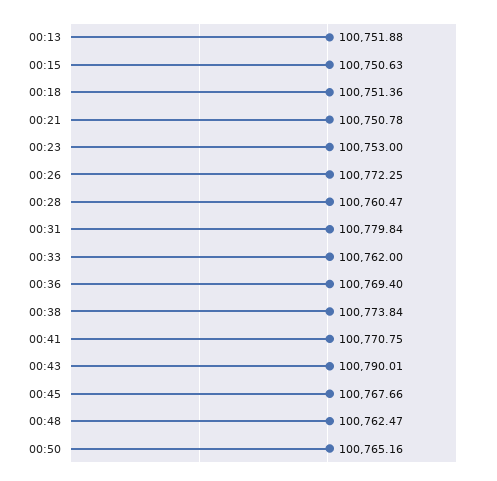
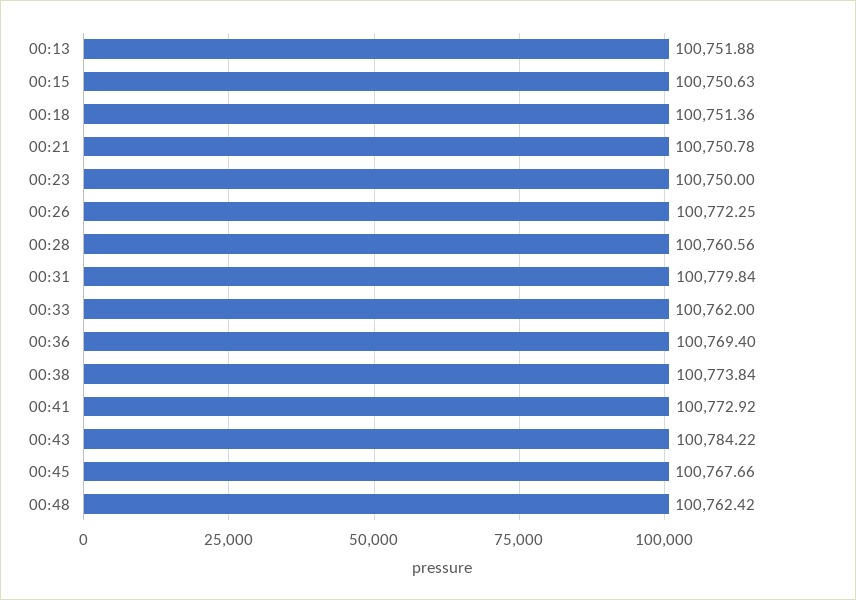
00:23: 100753 -> 100750
00:28: 100760.47 -> 100760.56
00:41: 100770.75 -> 100772.92
00:43: 100790.01 -> 100784.22
00:48: 100762.47 -> 100762.42
00:50: 100765.16 -> none

